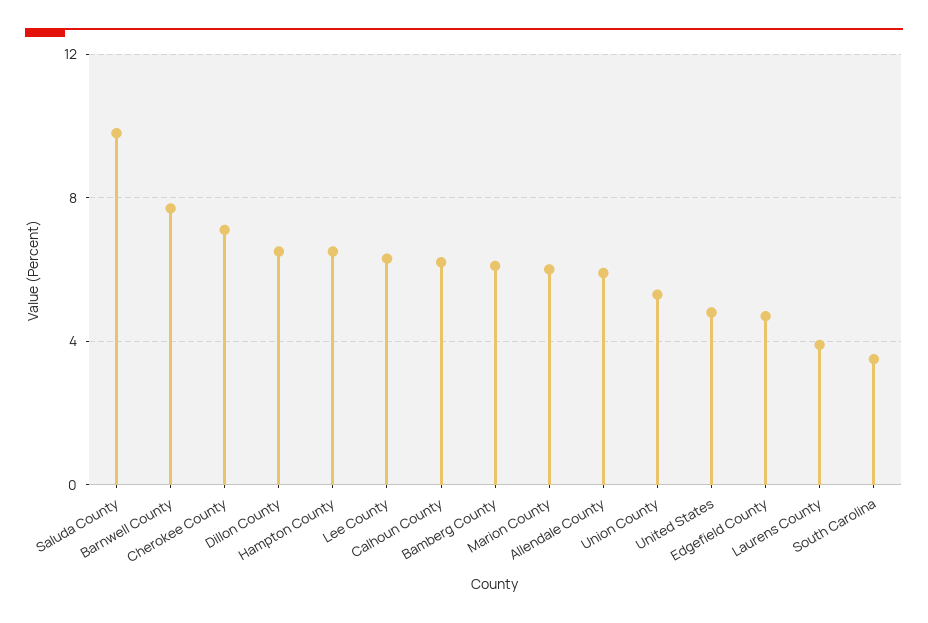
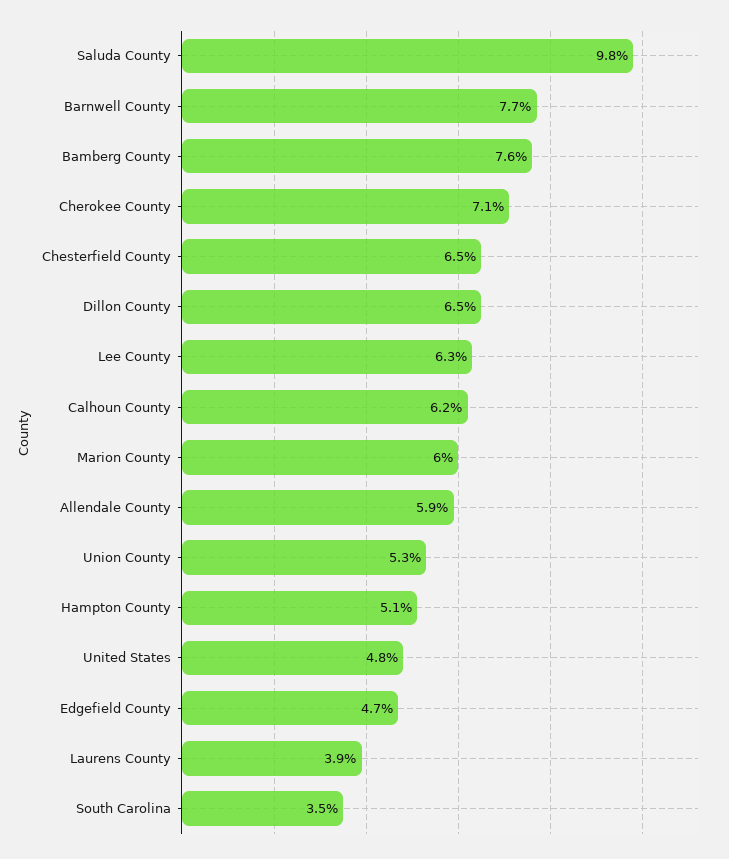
Hampton County: 6.5 -> 5.1
Bamberg County: 6 -> 7.6
Chesterfield County: none -> 6.5

